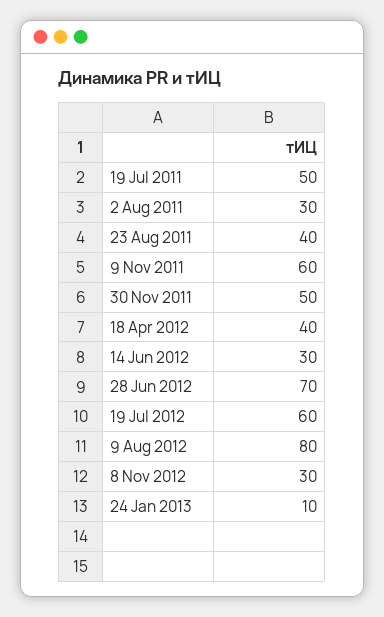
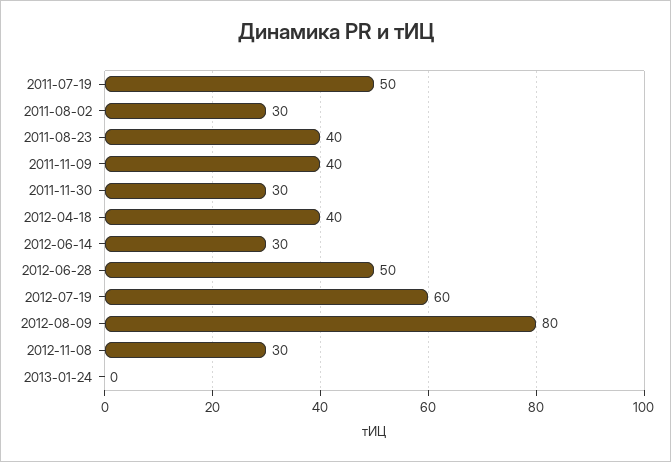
9 Nov 2011: 60 -> 40
30 Nov 2011: 50 -> 30
28 Jun 2012: 70 -> 50
24 Jan 2013: 10 -> 0

